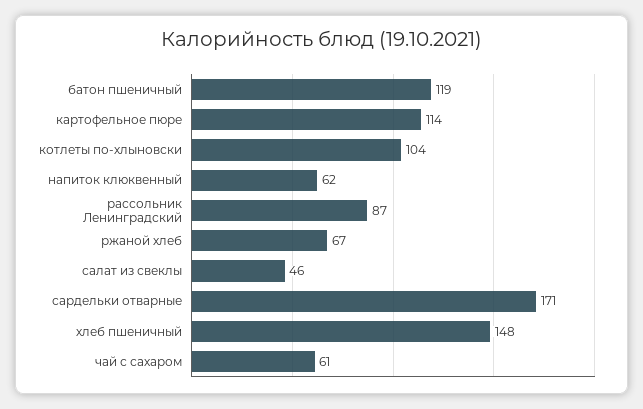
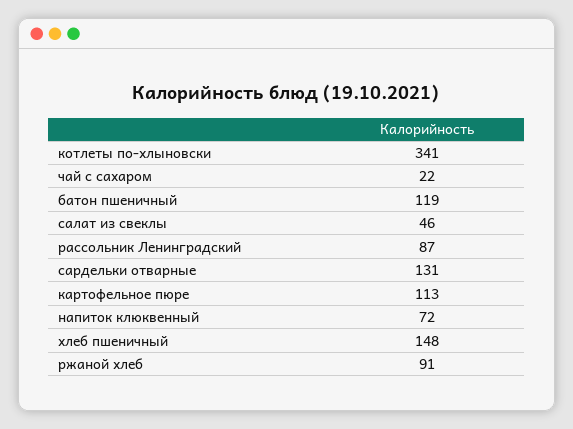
картофельное пюре: 114 -> 113
котлеты по-хлыновски: 104 -> 341
напиток клюквенный: 62 -> 72
ржаной хлеб: 67 -> 91
сардельки отварные: 171 -> 131
чай с сахаром: 61 -> 22

